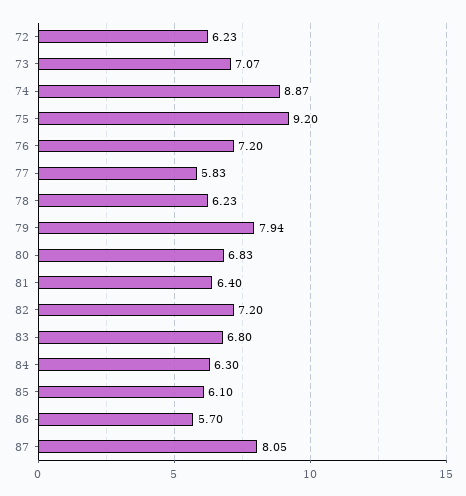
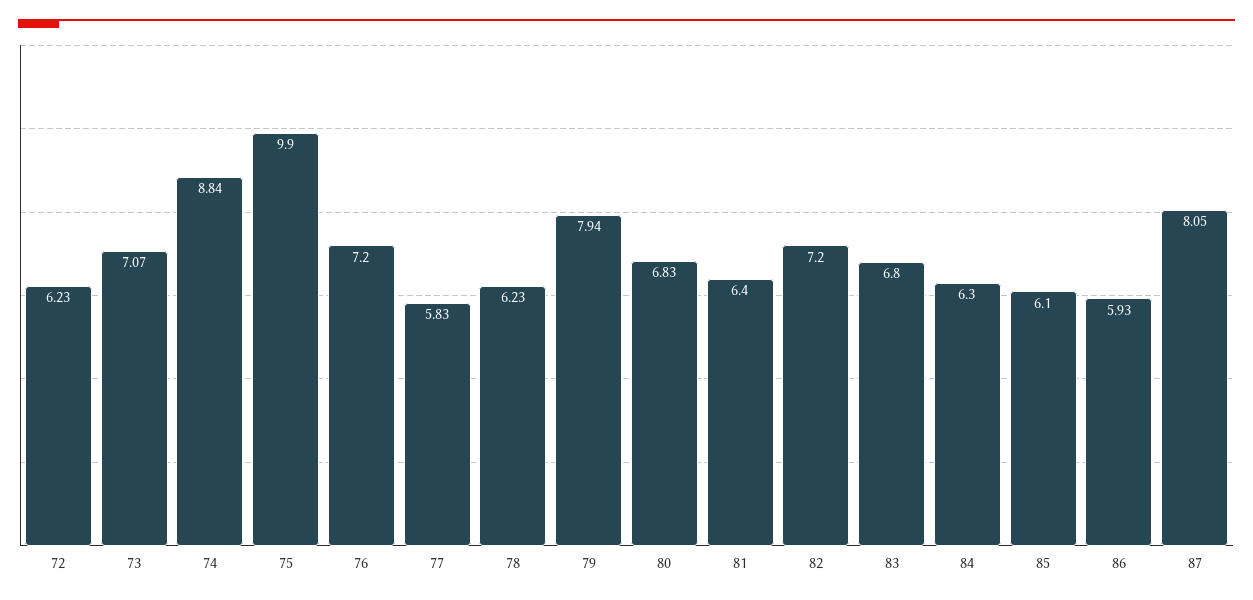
74: 8.87 -> 8.84
75: 9.2 -> 9.9
86: 5.7 -> 5.93

